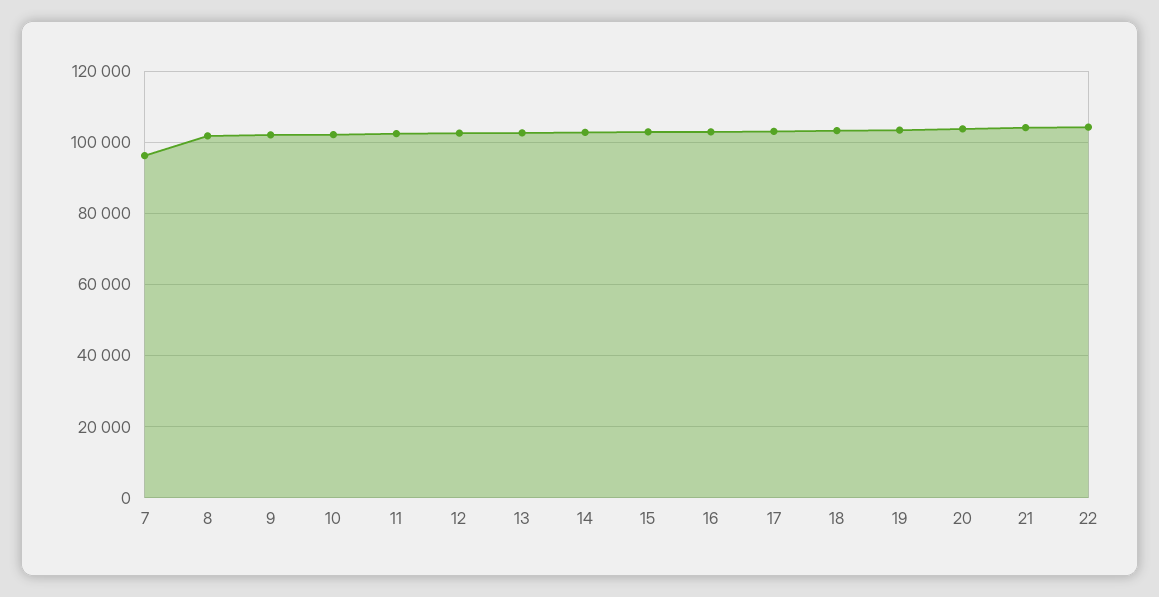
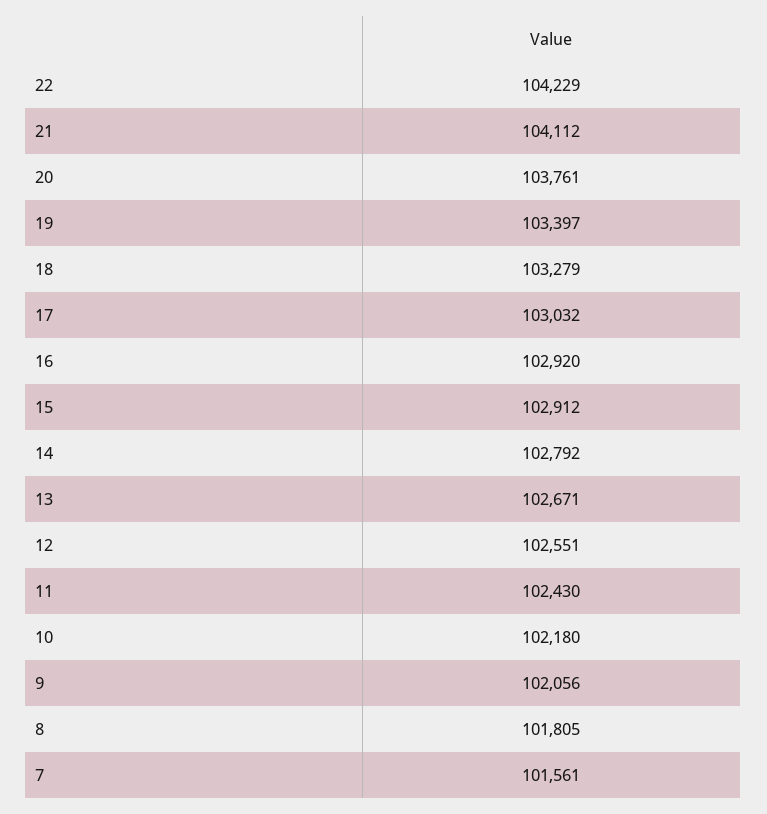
7: 96000 -> 101561

